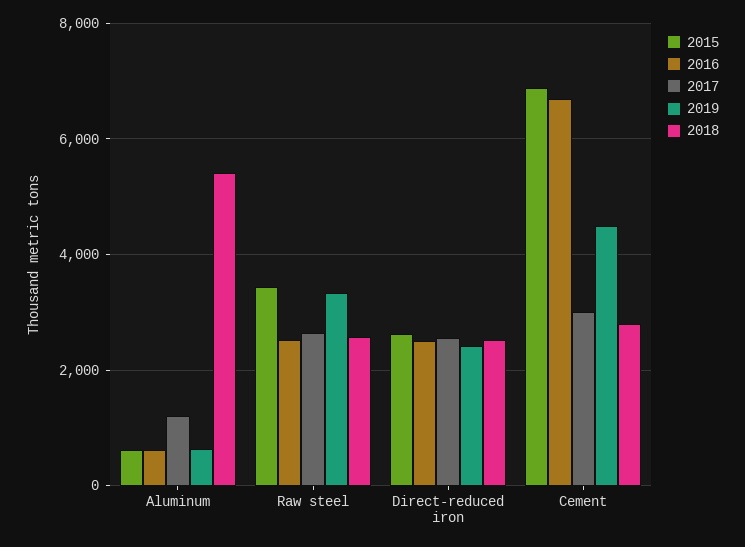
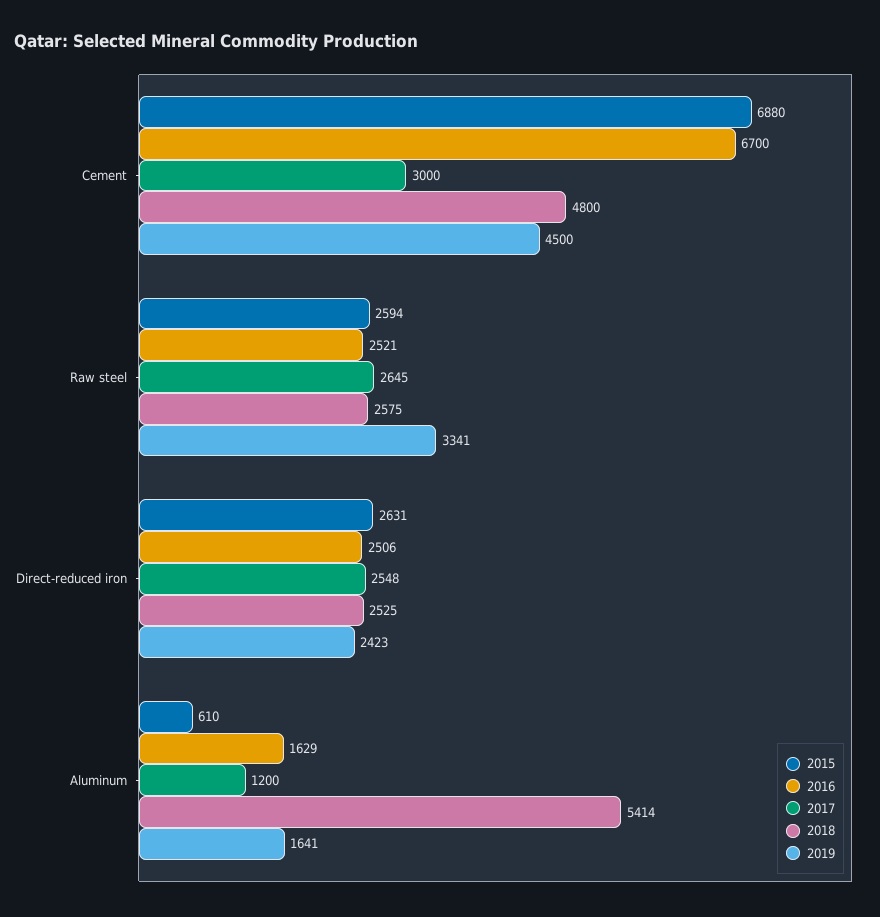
2016, Aluminum: 600 -> 1629
2019, Aluminum: 600 -> 1641
2015, Raw steel: 3400 -> 2594
2018, Cement: 2800 -> 4800

